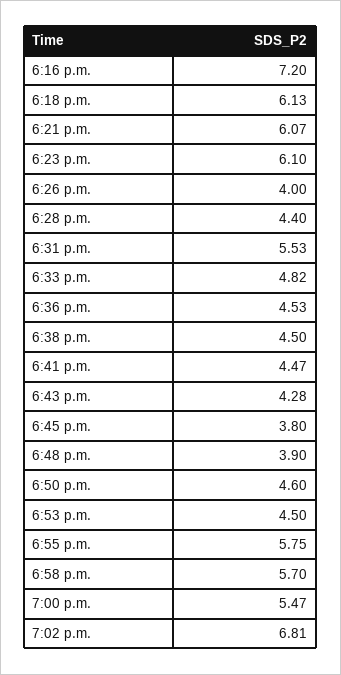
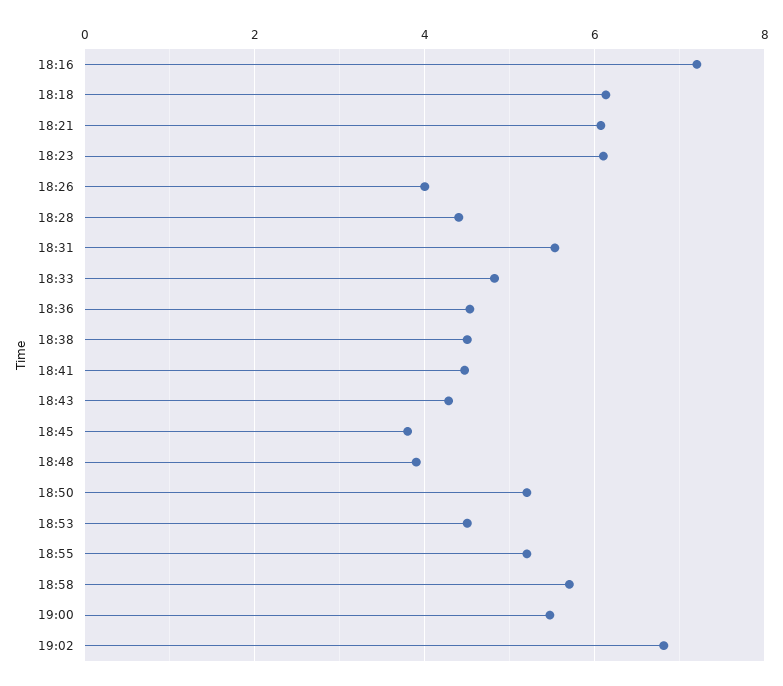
6:50 p.m.: 4.6 -> 5.2
6:55 p.m.: 5.75 -> 5.2

